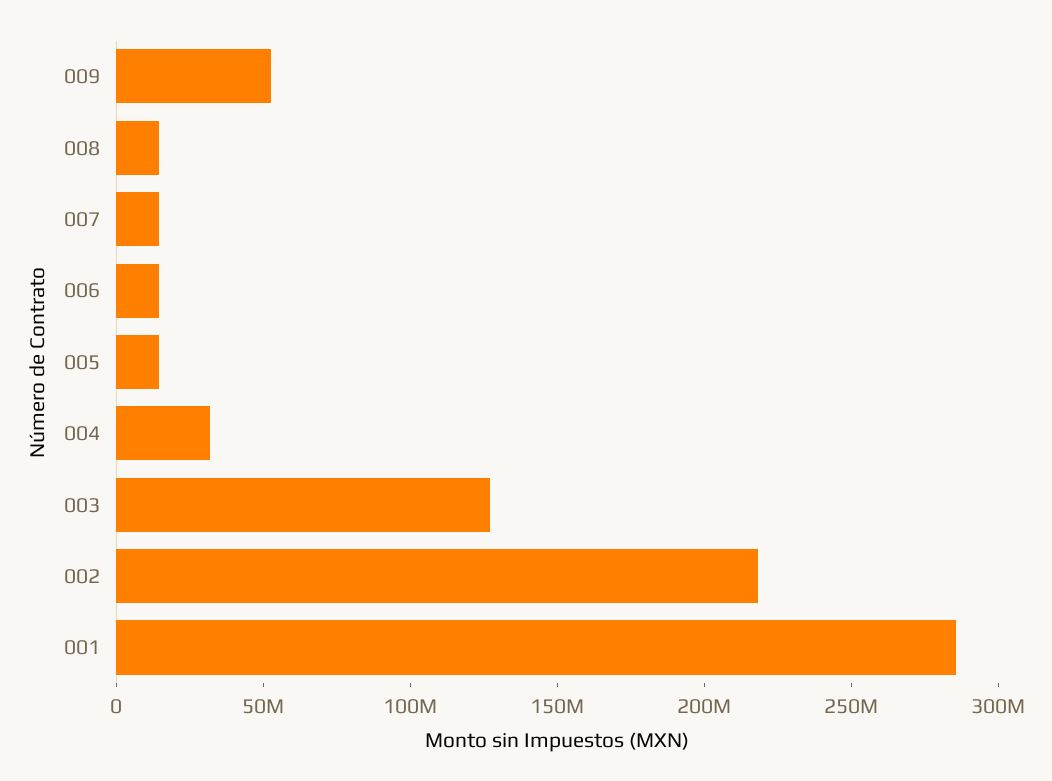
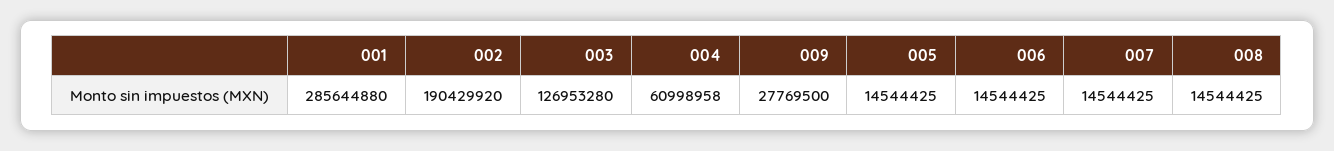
009: 50000000 -> 27769500
004: 30000000 -> 60998958
002: 220000000 -> 190429920

